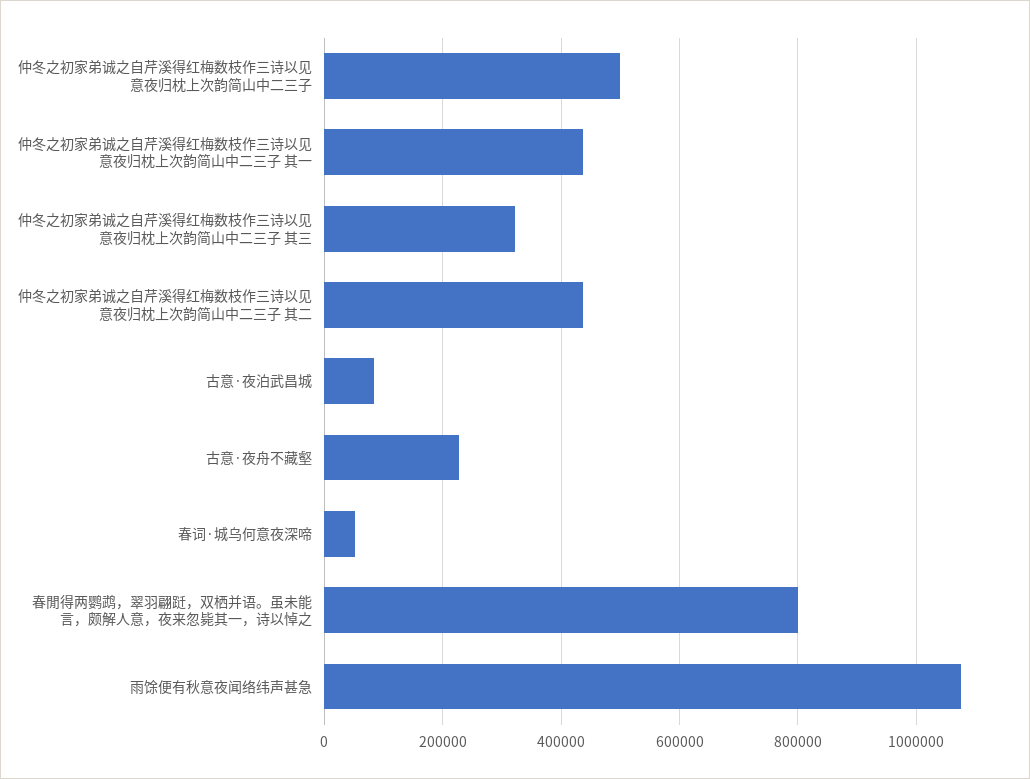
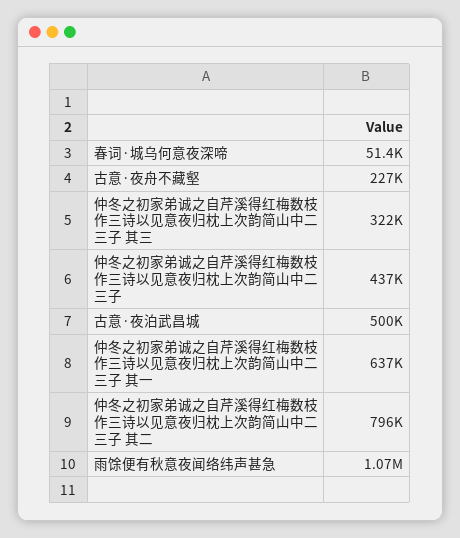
仲冬之初家弟诚之自芹溪得红梅数枝作三诗以见意夜归枕上次韵简山中二三子: 500000 -> 437000
仲冬之初家弟诚之自芹溪得红梅数枝作三诗以见意夜归枕上次韵简山中二三子 其一: 440000 -> 637000
仲冬之初家弟诚之自芹溪得红梅数枝作三诗以见意夜归枕上次韵简山中二三子 其二: 440000 -> 796000
古意·夜泊武昌城: 80000 -> 500000
春閒得两鹦鹉，翠羽翩跹，双栖并语。虽未能言，颇解人意，夜来忽毙其一，诗以悼之: 800000 -> none

